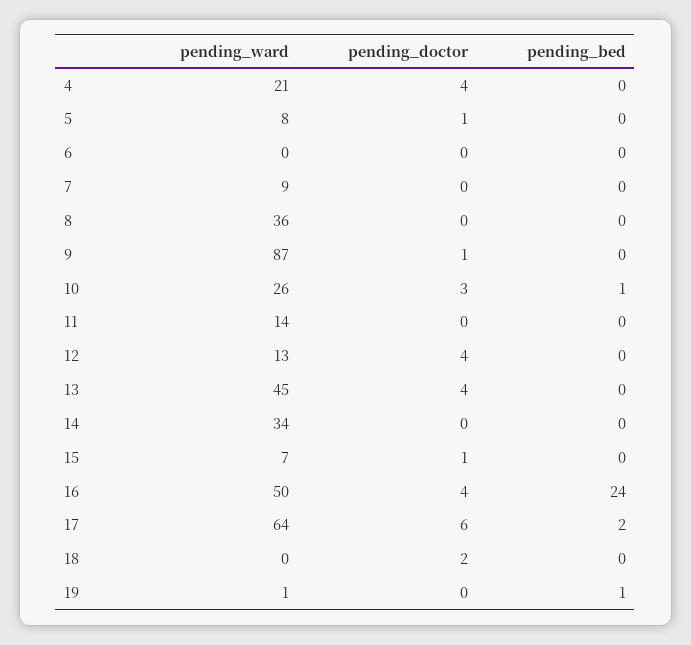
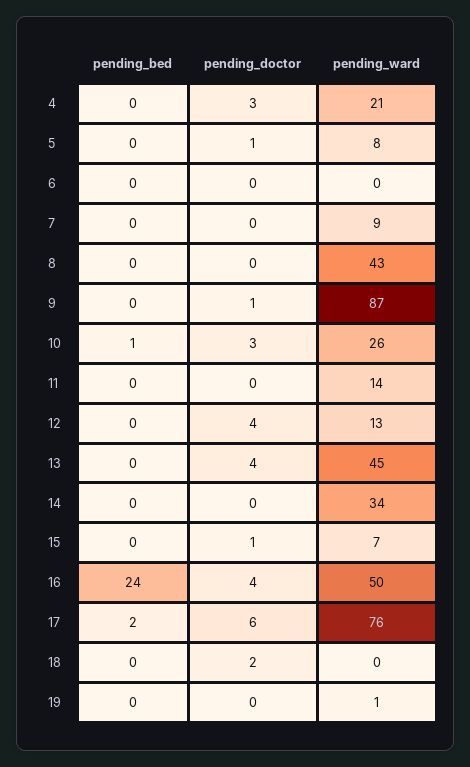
pending_doctor, 4: 4 -> 3
pending_ward, 8: 36 -> 43
pending_ward, 17: 64 -> 76
pending_bed, 19: 1 -> 0

